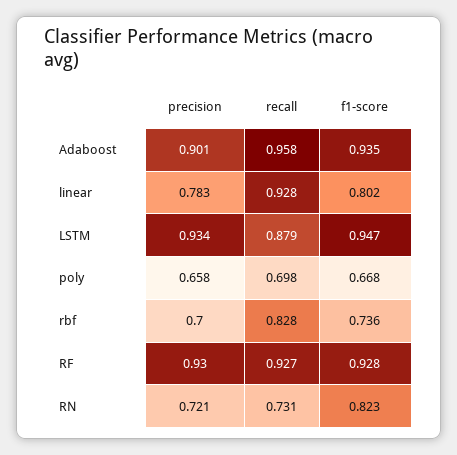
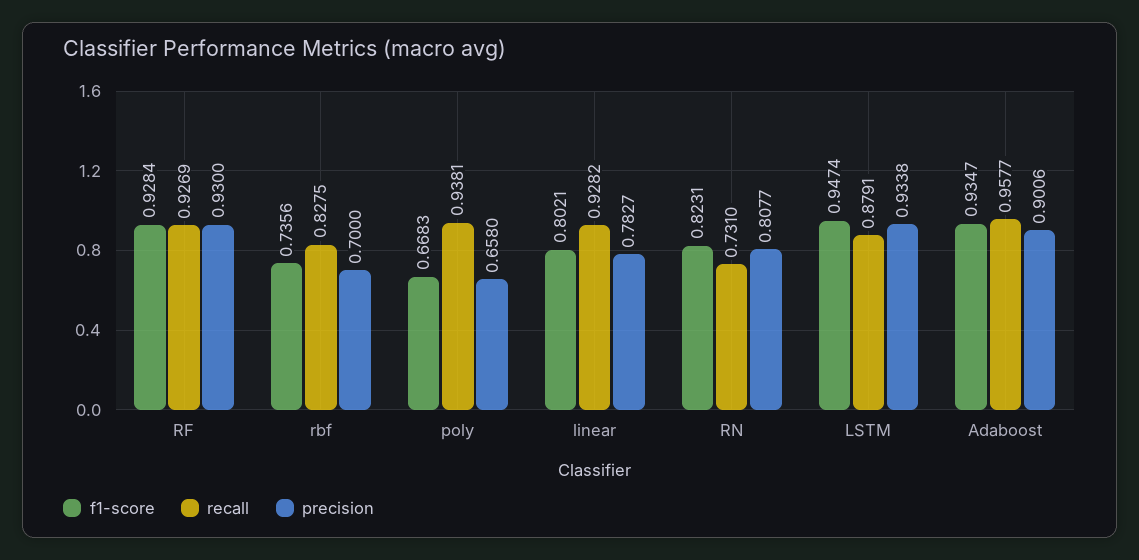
recall, poly: 0.698 -> 0.9381
precision, RN: 0.721 -> 0.8077

